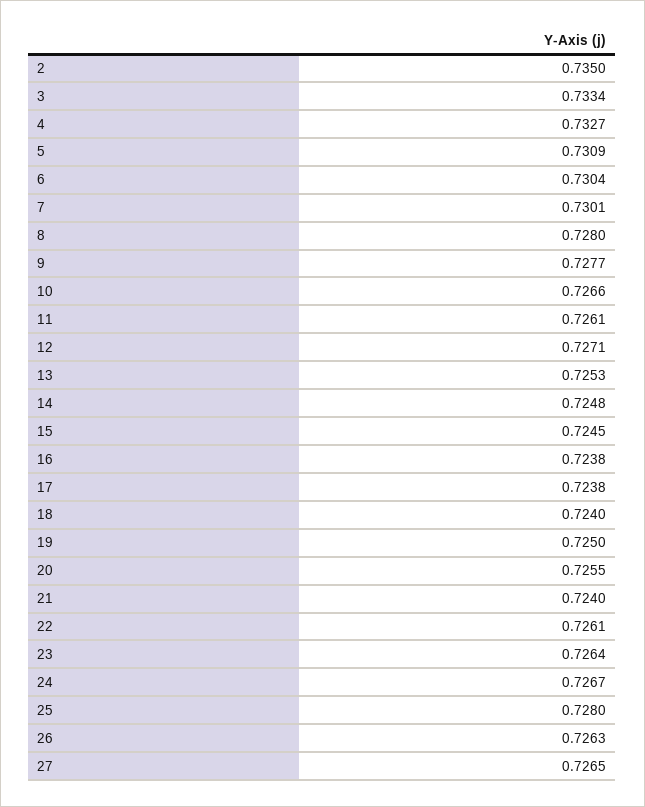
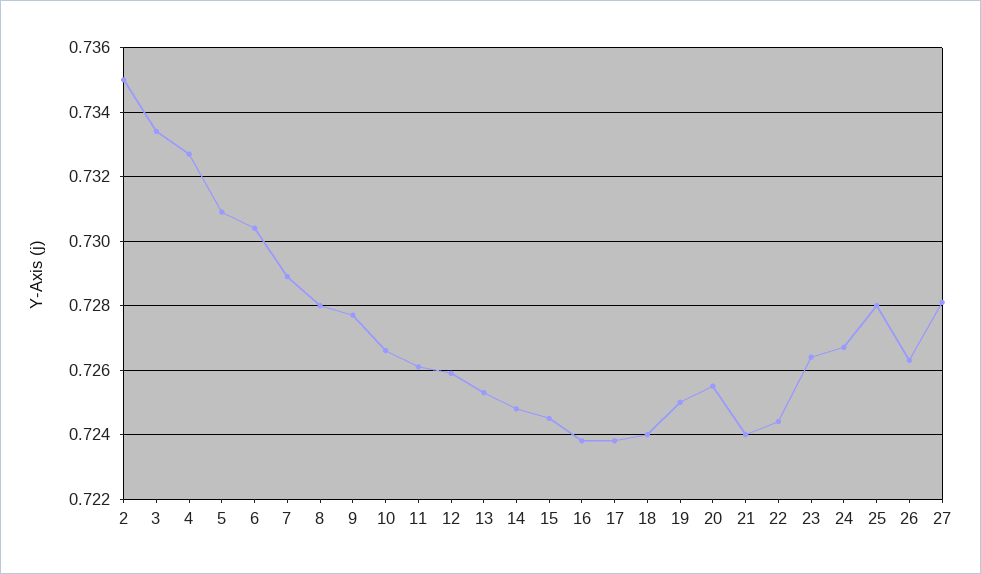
7: 0.7301 -> 0.729
12: 0.7271 -> 0.726
22: 0.7261 -> 0.7245
27: 0.7265 -> 0.728

